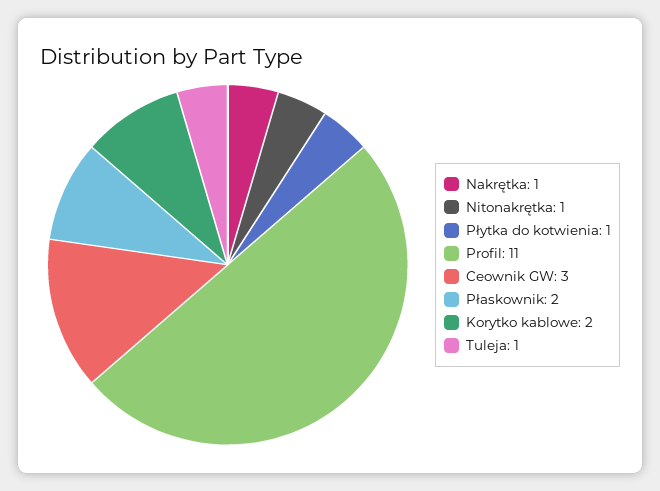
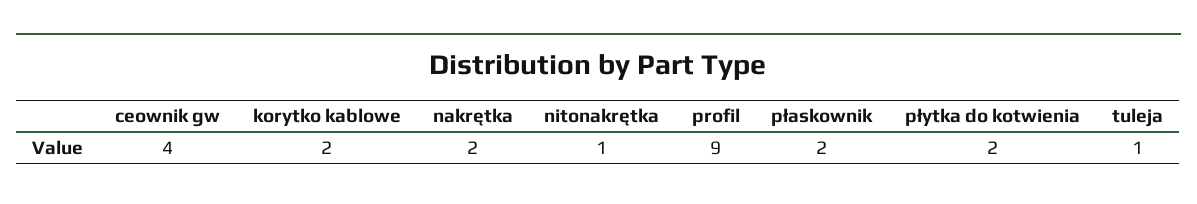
Nakrętka: 1 -> 2
Płytka do kotwienia: 1 -> 2
Profil: 11 -> 9
Ceownik GW: 3 -> 4

